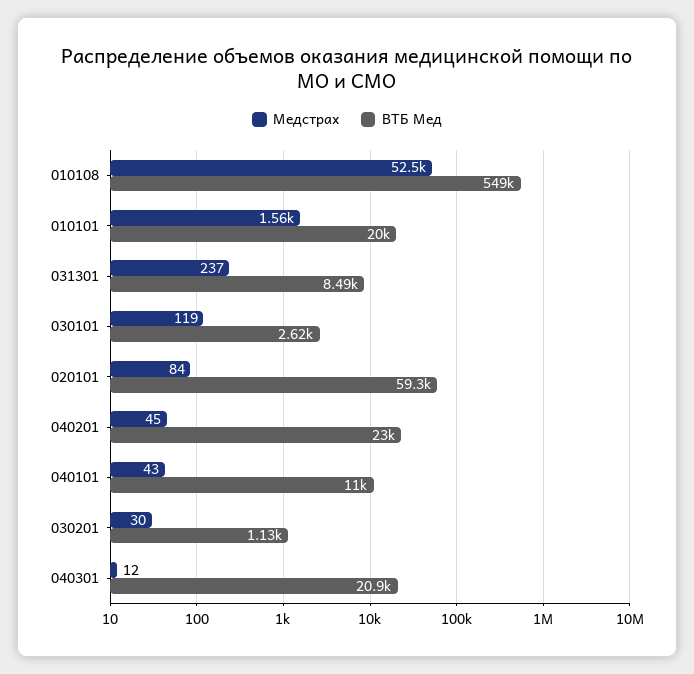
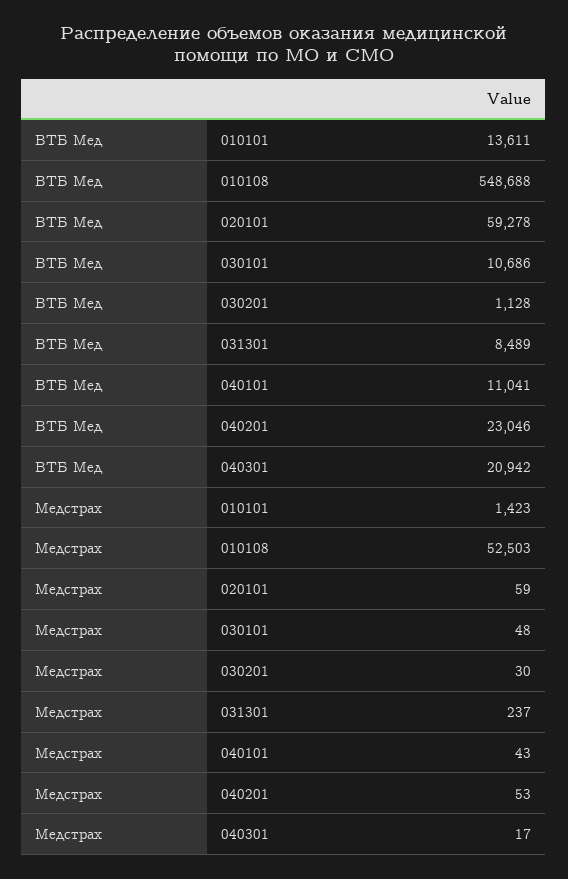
Медстрах, 010101: 1560 -> 1423
ВТБ Мед, 010101: 20000 -> 13611
Медстрах, 030101: 119 -> 48
ВТБ Мед, 030101: 2620 -> 10686
Медстрах, 020101: 84 -> 59
Медстрах, 040201: 45 -> 53
Медстрах, 040301: 12 -> 17

